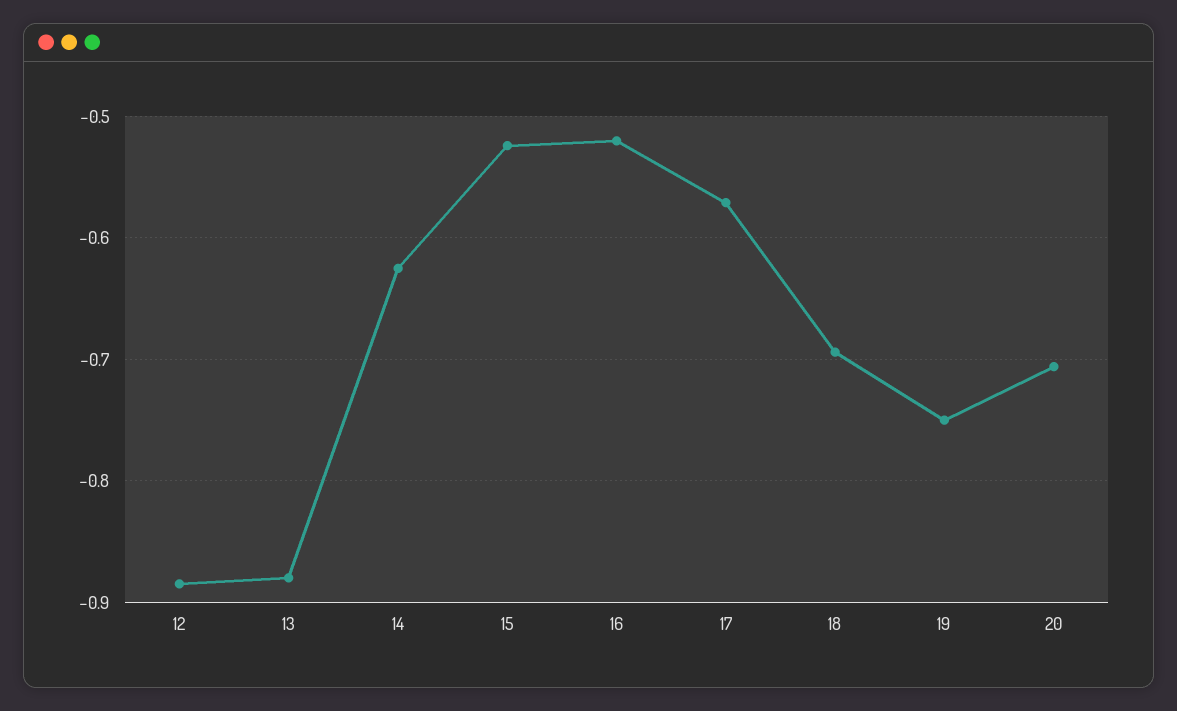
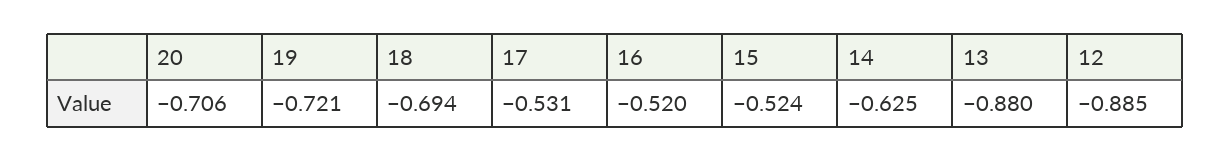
17: -0.57 -> -0.531
19: -0.75 -> -0.721

